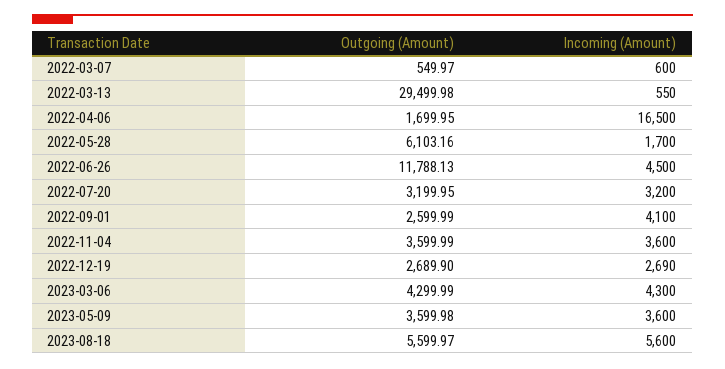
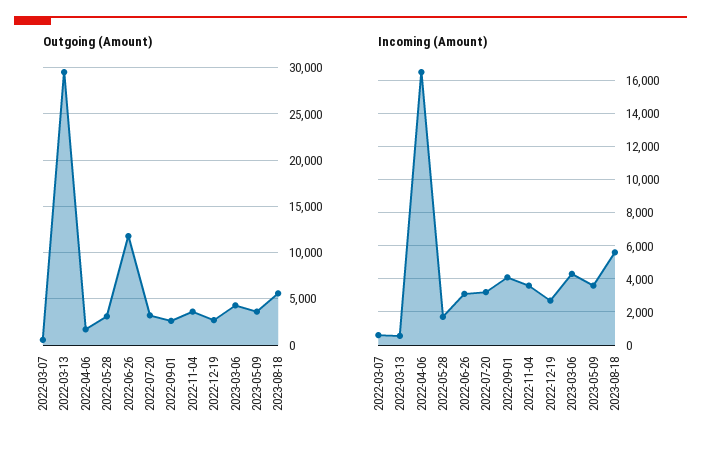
Outgoing (Amount), 2022-05-28: 6103.16 -> 3000
Incoming (Amount), 2022-06-26: 4500 -> 3000

